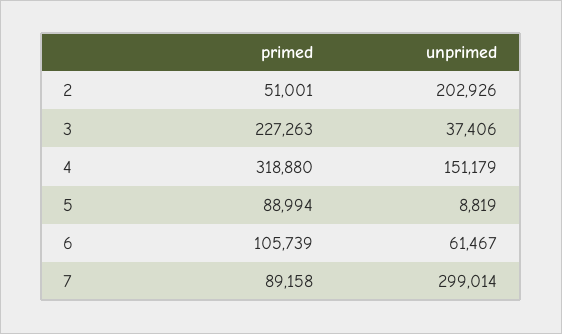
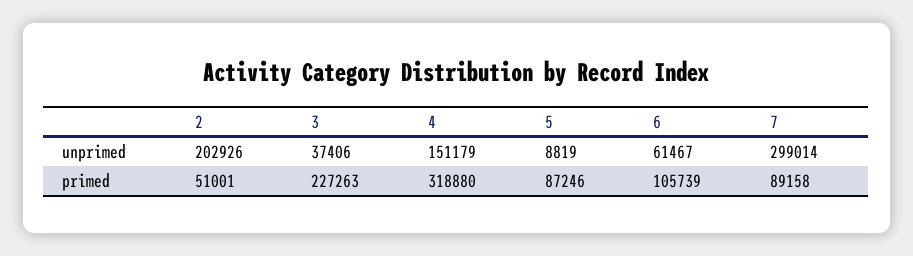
primed, 5: 88994 -> 87246

